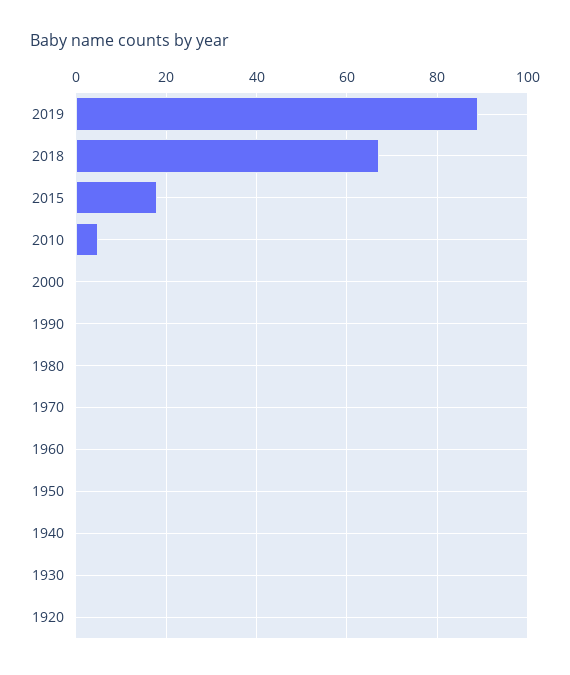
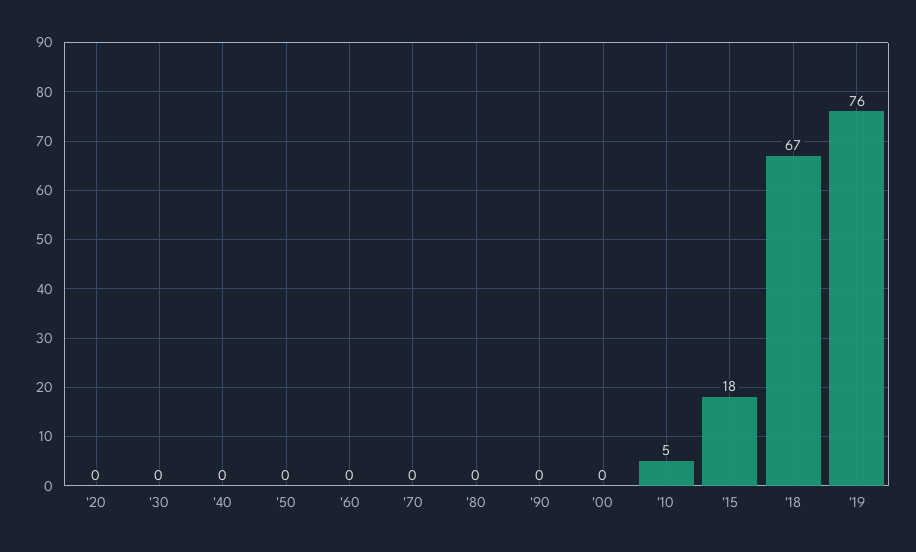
2019: 90 -> 76

